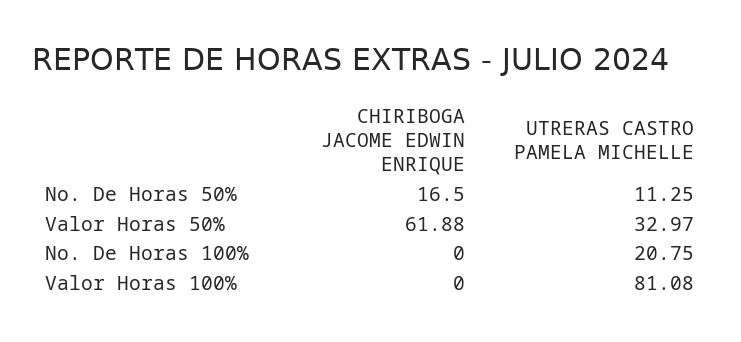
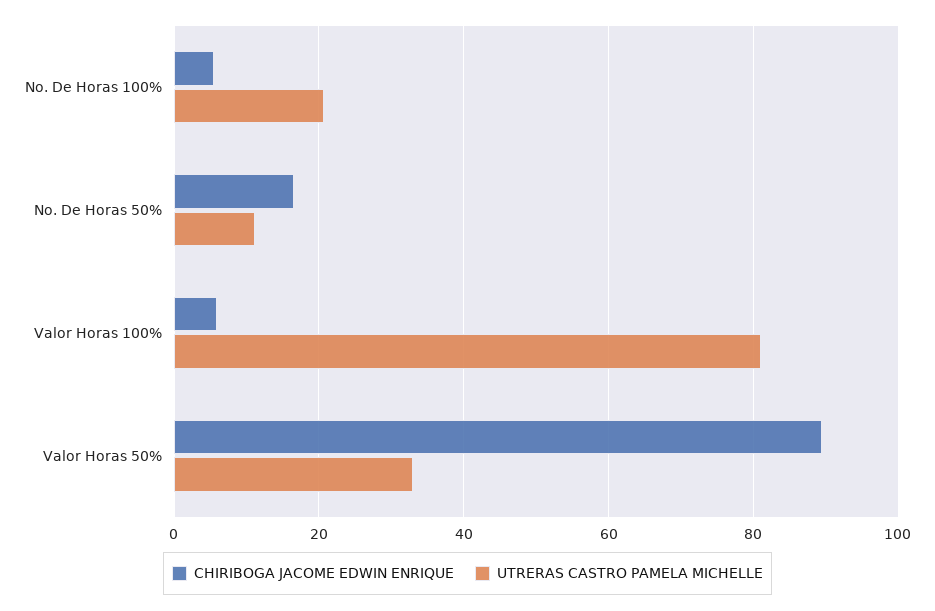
CHIRIBOGA JACOME EDWIN ENRIQUE, Valor Horas 50%: 61.88 -> 90
CHIRIBOGA JACOME EDWIN ENRIQUE, No. De Horas 100%: 0 -> 6
CHIRIBOGA JACOME EDWIN ENRIQUE, Valor Horas 100%: 0 -> 6

